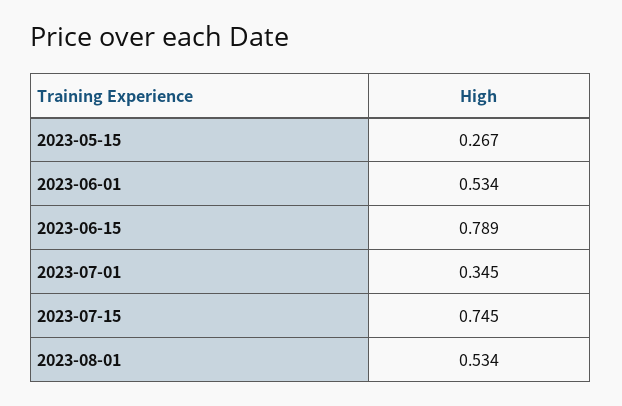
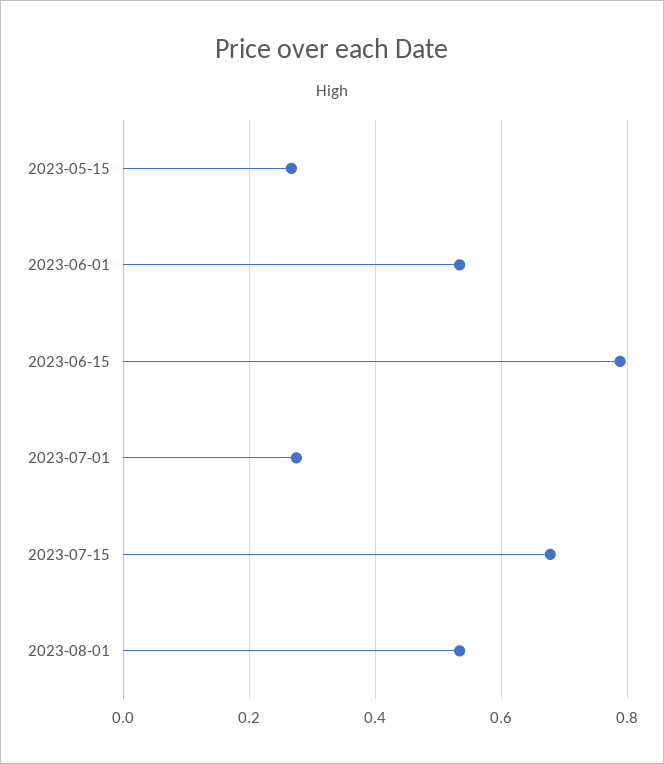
2023-07-01: 0.345 -> 0.28
2023-07-15: 0.745 -> 0.68

